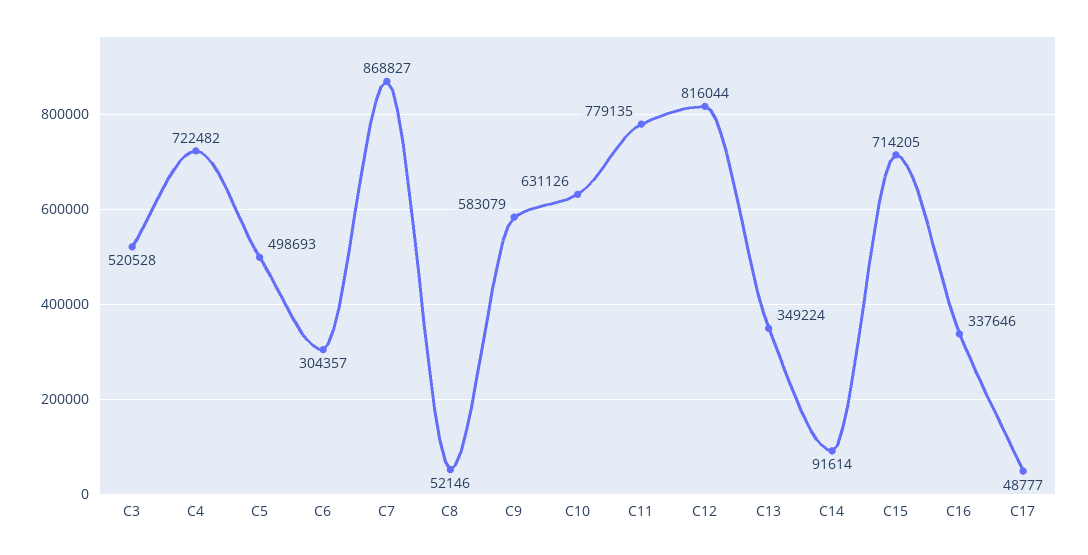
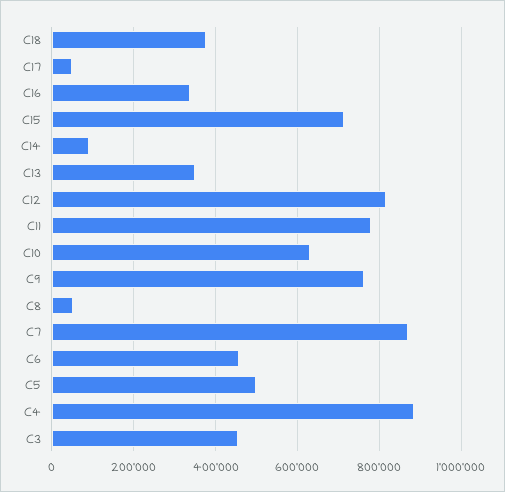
C3: 520528 -> 460000
C4: 722482 -> 880000
C6: 304357 -> 460000
C9: 583079 -> 760000
C18: none -> 380000

